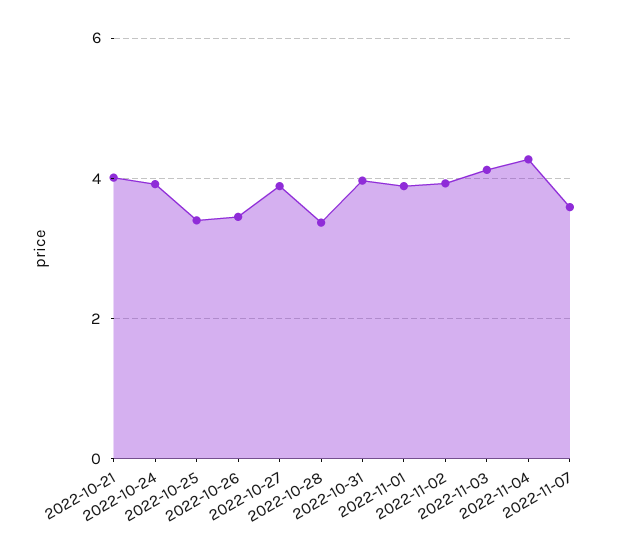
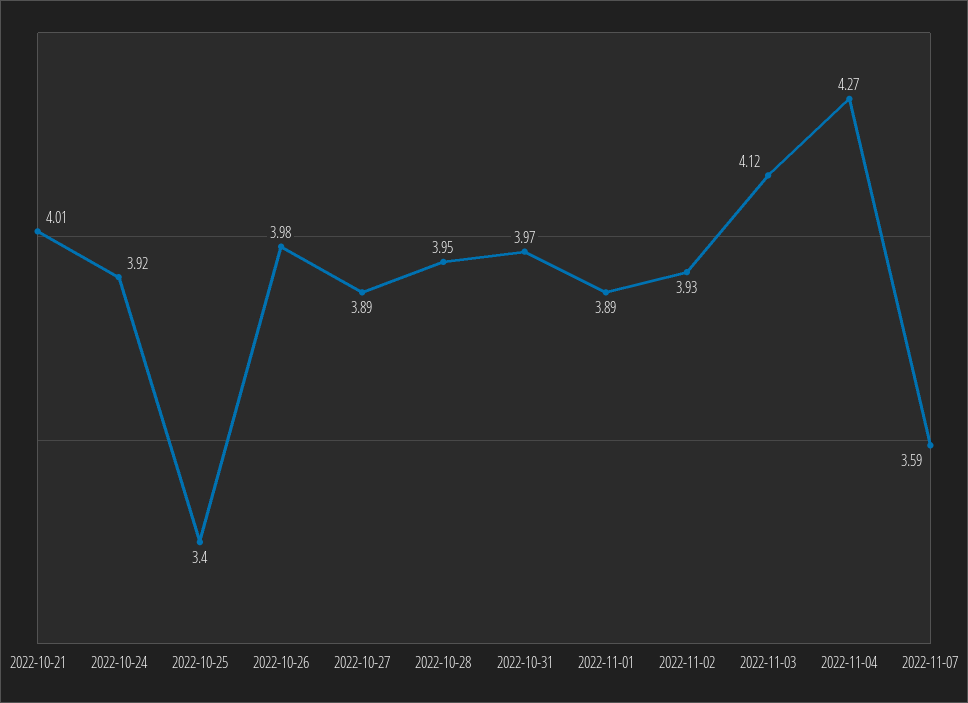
2022-10-26: 3.4 -> 3.98
2022-10-28: 3.4 -> 3.95

